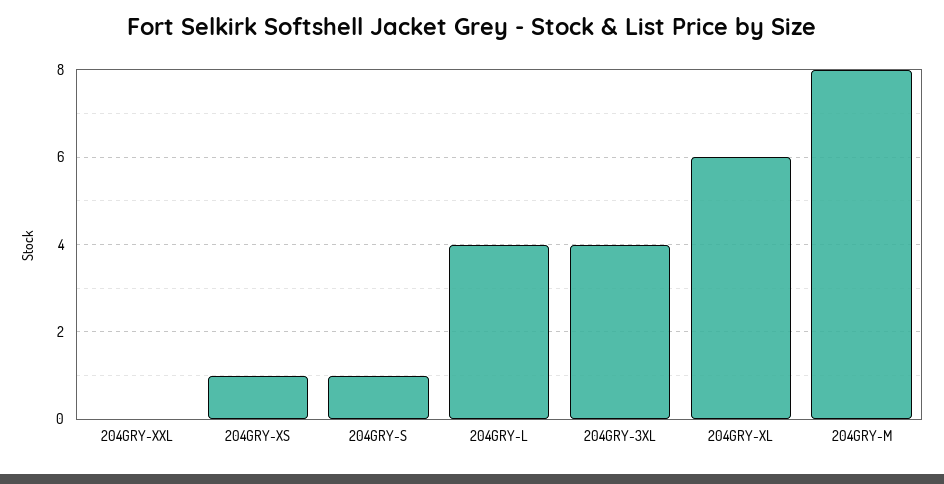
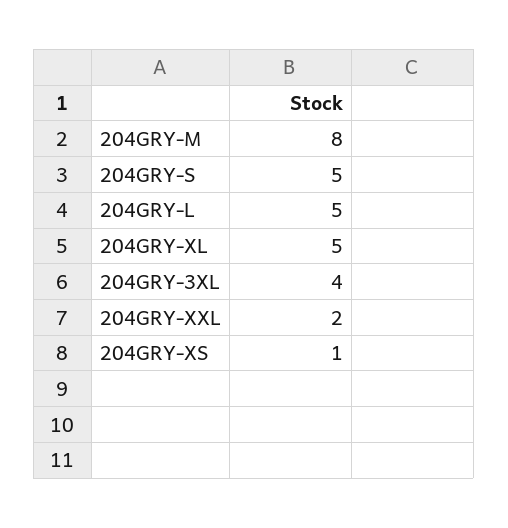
204GRY-XXL: 0 -> 2
204GRY-S: 1 -> 5
204GRY-L: 4 -> 5
204GRY-XL: 6 -> 5

